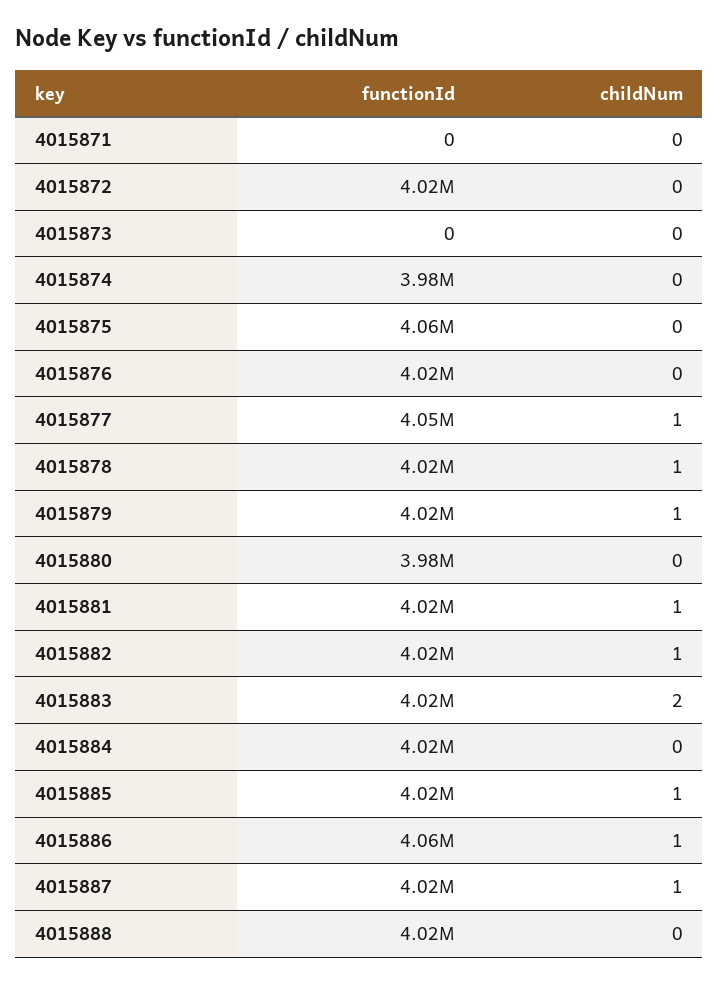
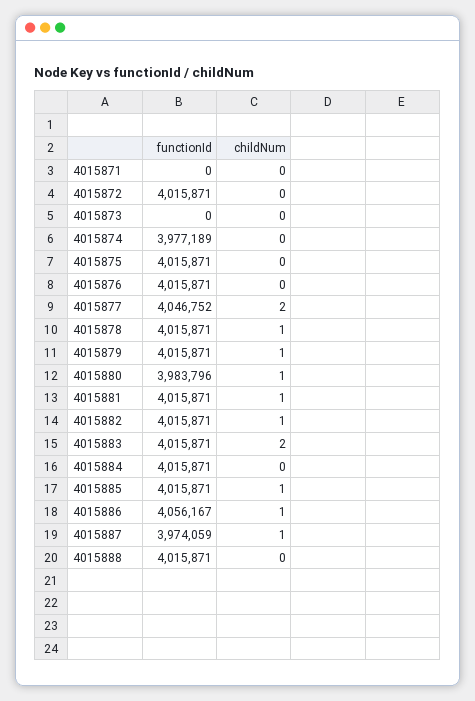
functionId, 4015875: 4060000 -> 4015871
childNum, 4015877: 1 -> 2
childNum, 4015880: 0 -> 1
functionId, 4015887: 4020000 -> 3974059

